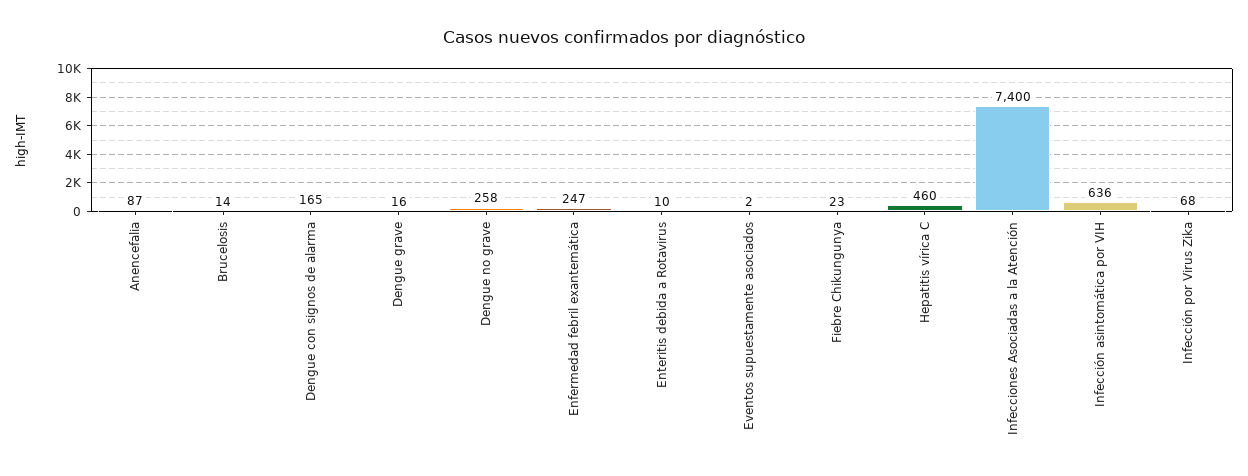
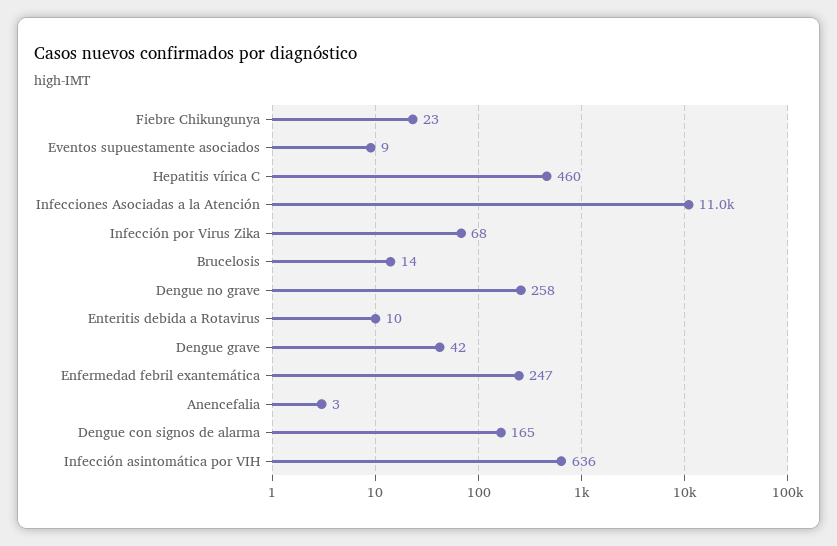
Anencefalia: 87 -> 3
Dengue grave: 16 -> 42
Eventos supuestamente asociados: 2 -> 9
Infecciones Asociadas a la Atención: 7400 -> 11000

